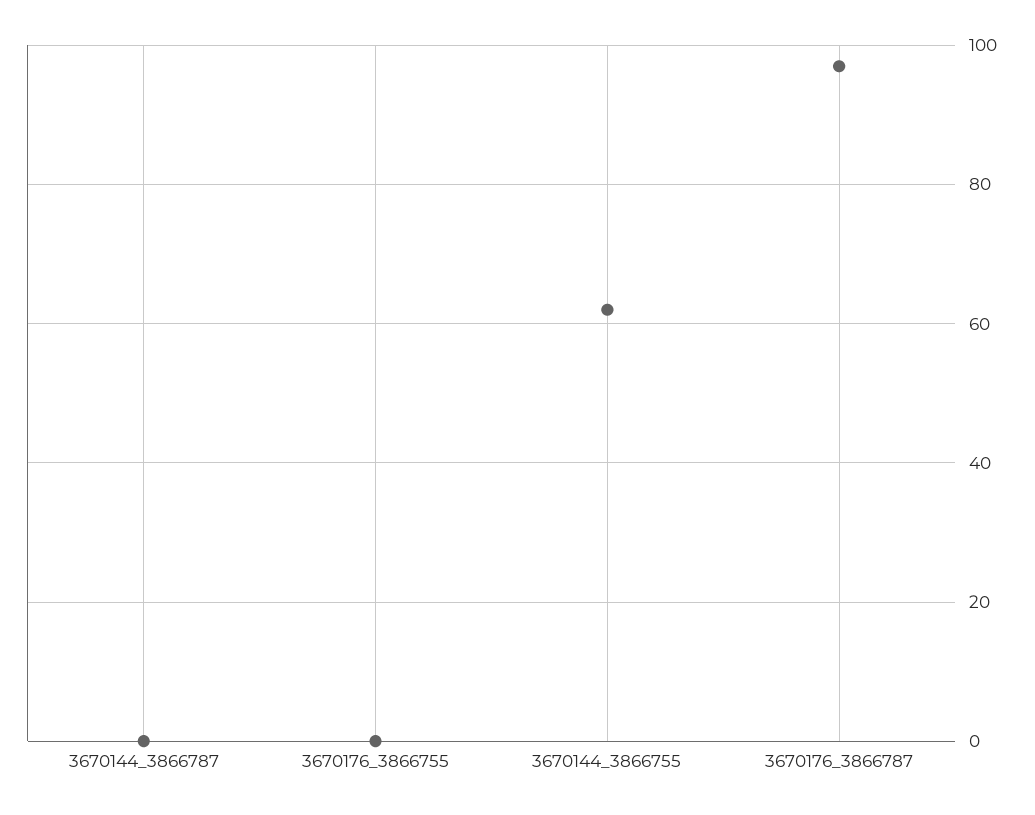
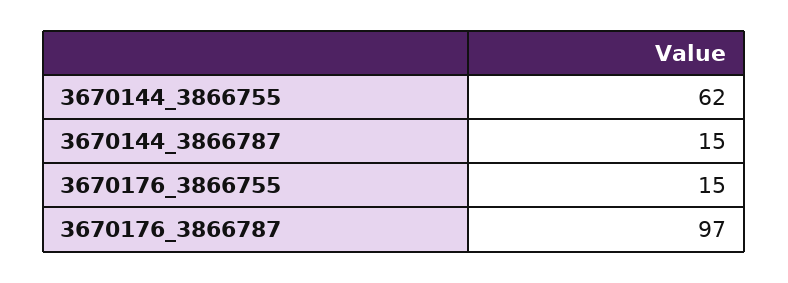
3670144_3866787: 0 -> 15
3670176_3866755: 0 -> 15

